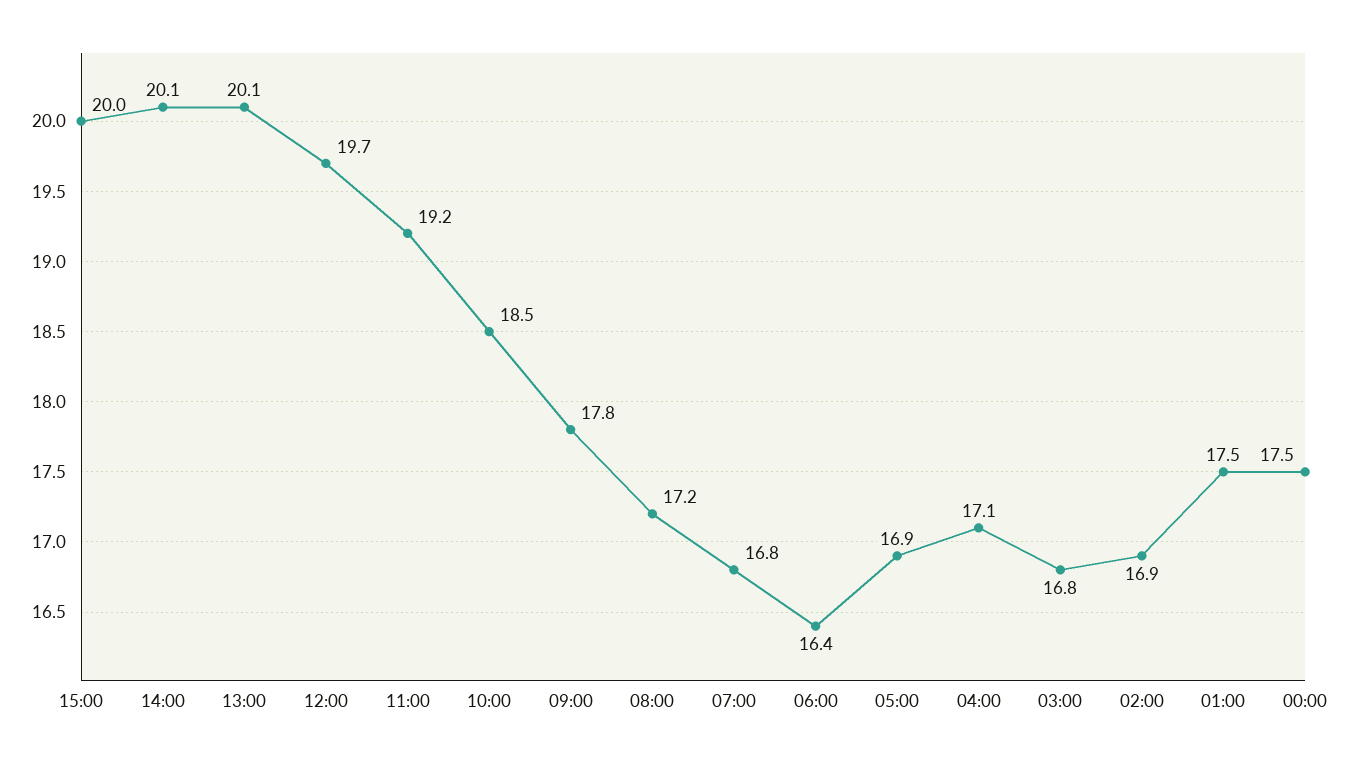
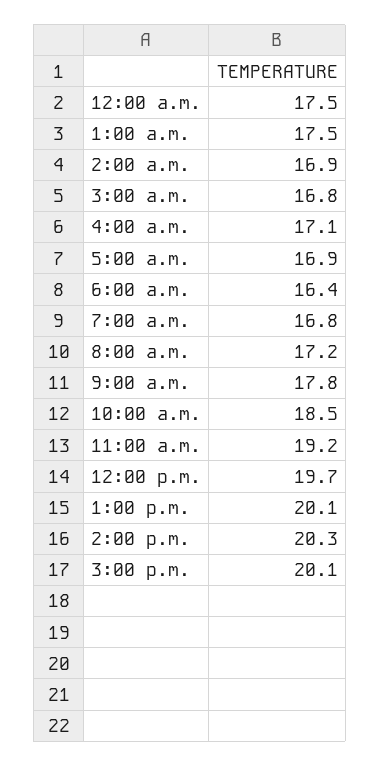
15:00: 20 -> 20.1
14:00: 20.1 -> 20.3

